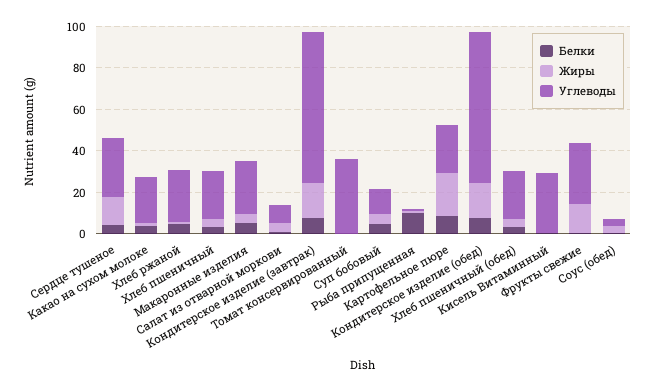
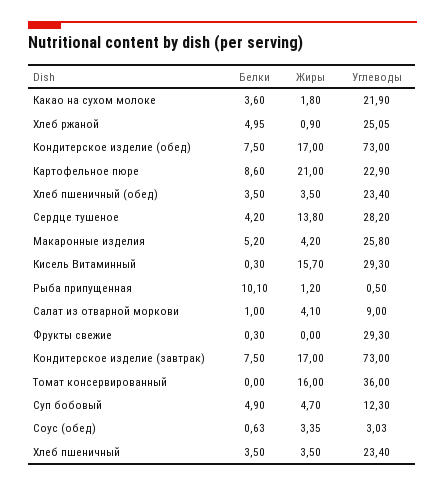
Жиры, Томат консервированный: 0 -> 16
Жиры, Кисель Витаминный: 0 -> 15.7
Жиры, Фрукты свежие: 15 -> 0

